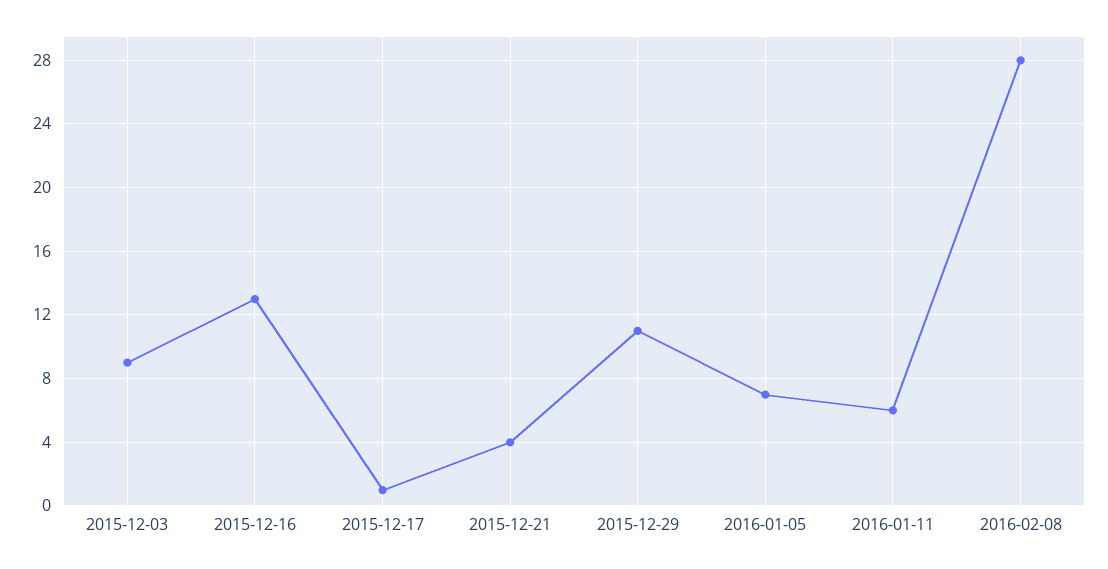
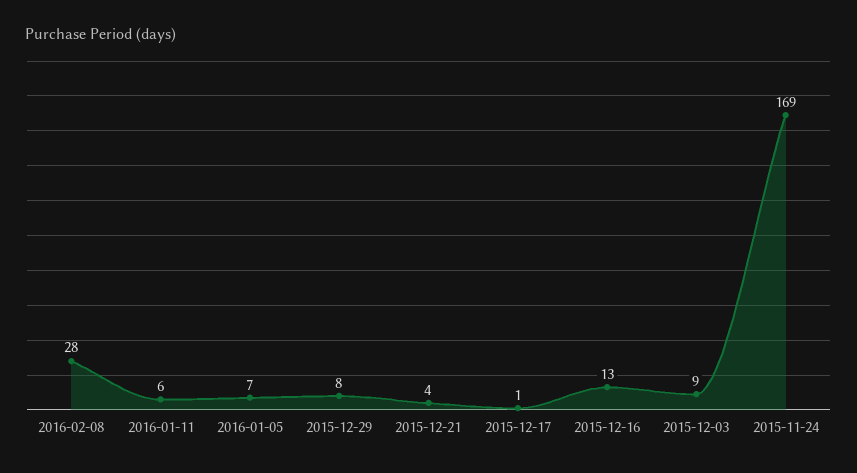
2015-12-29: 11 -> 8
2015-11-24: none -> 169

